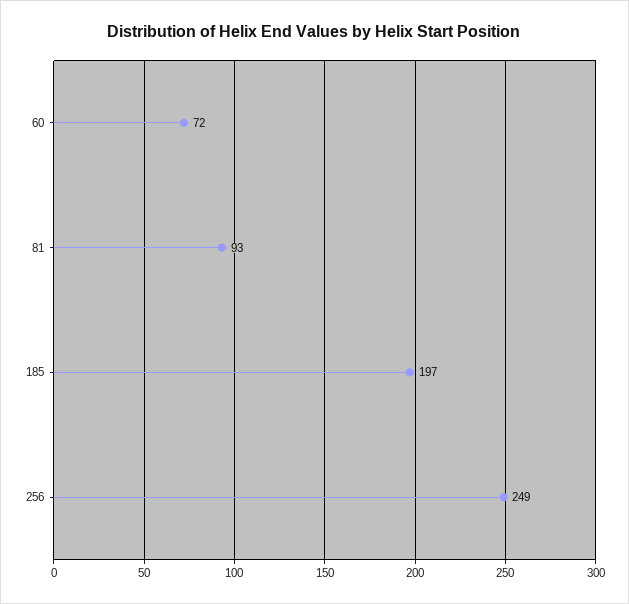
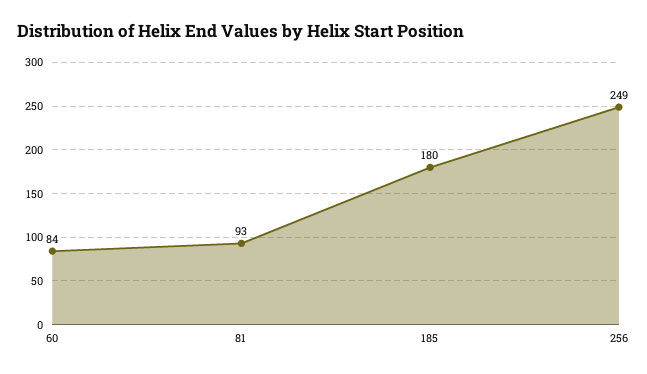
60: 72 -> 84
185: 197 -> 180

